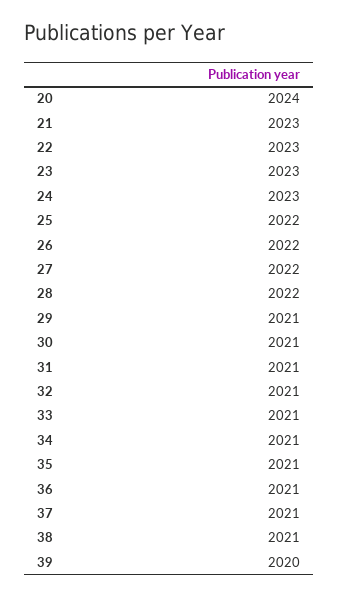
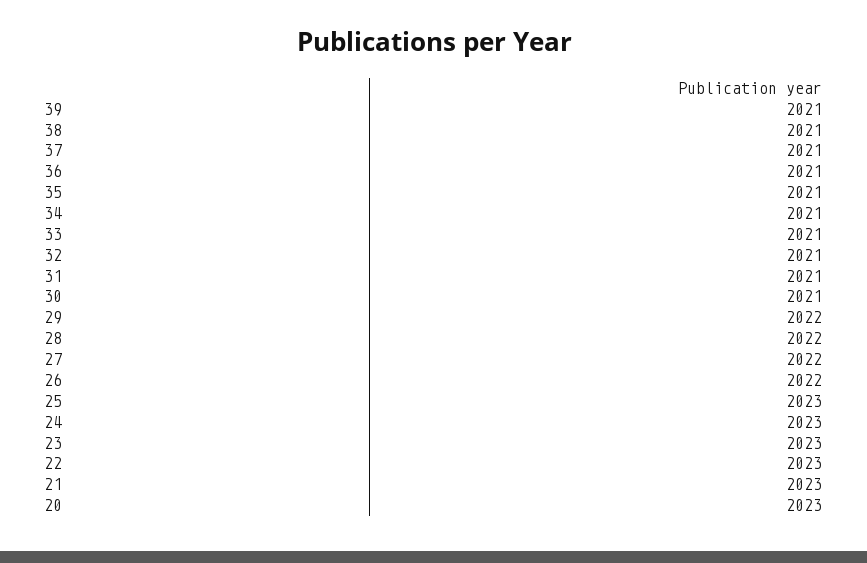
20: 2024 -> 2023
25: 2022 -> 2023
29: 2021 -> 2022
39: 2020 -> 2021

